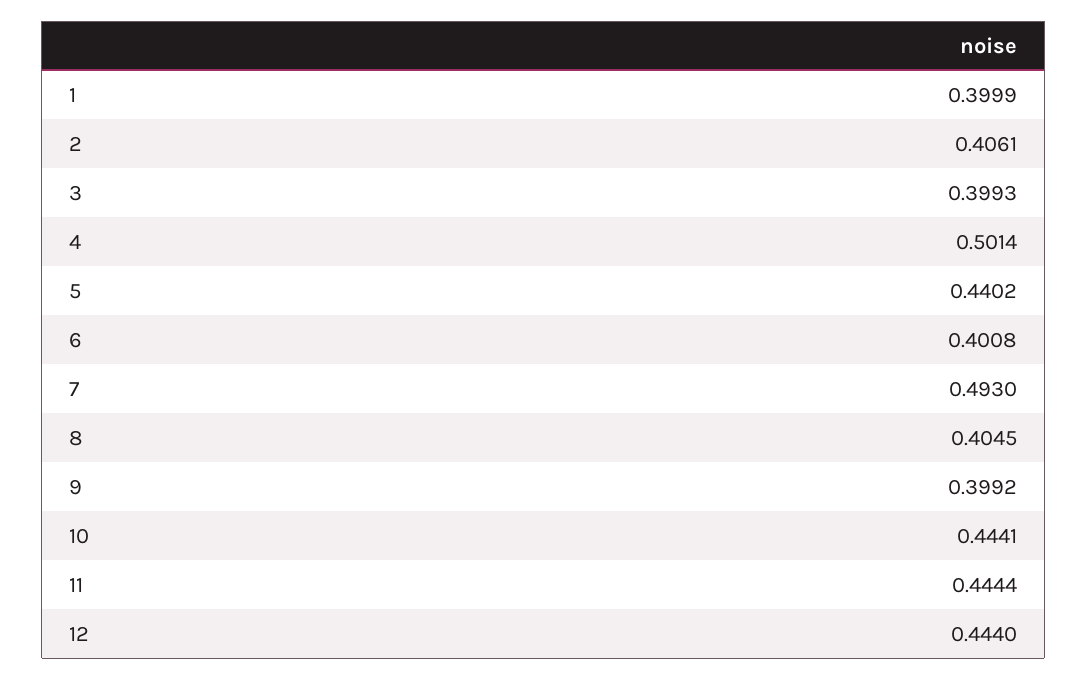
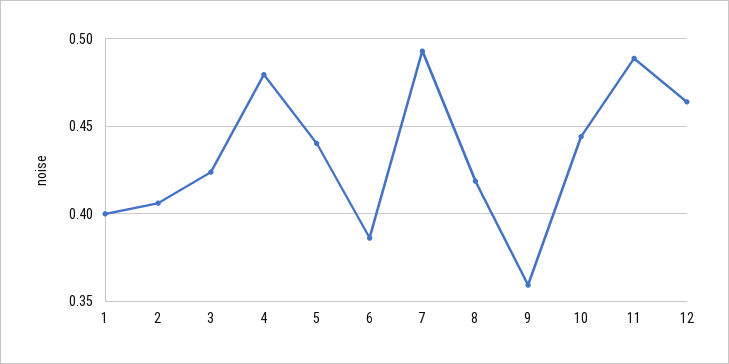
3: 0.3993 -> 0.425
4: 0.5014 -> 0.48
6: 0.4008 -> 0.385
8: 0.4045 -> 0.42
9: 0.3992 -> 0.36
11: 0.4444 -> 0.49
12: 0.444 -> 0.465

